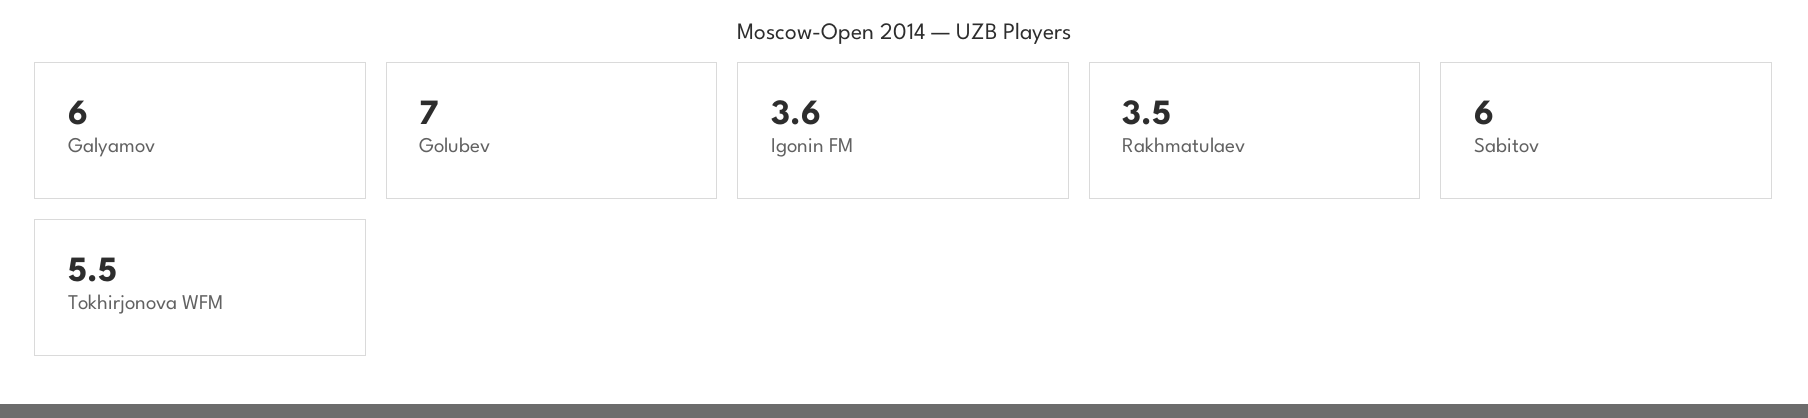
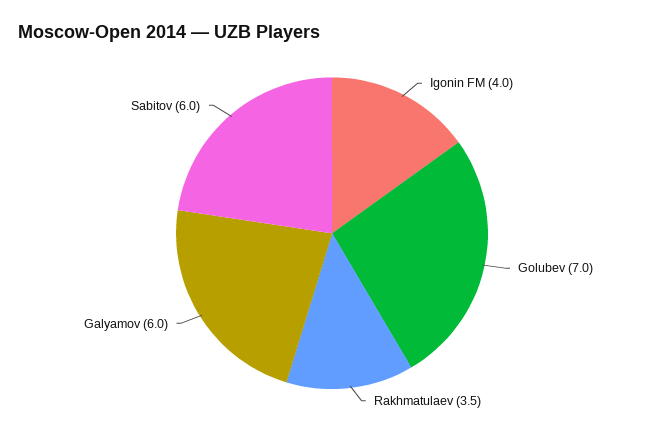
Igonin FM: 3.6 -> 4
Tokhirjonova WFM: 5.5 -> none

